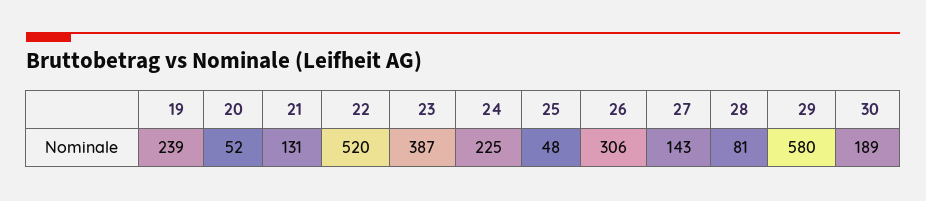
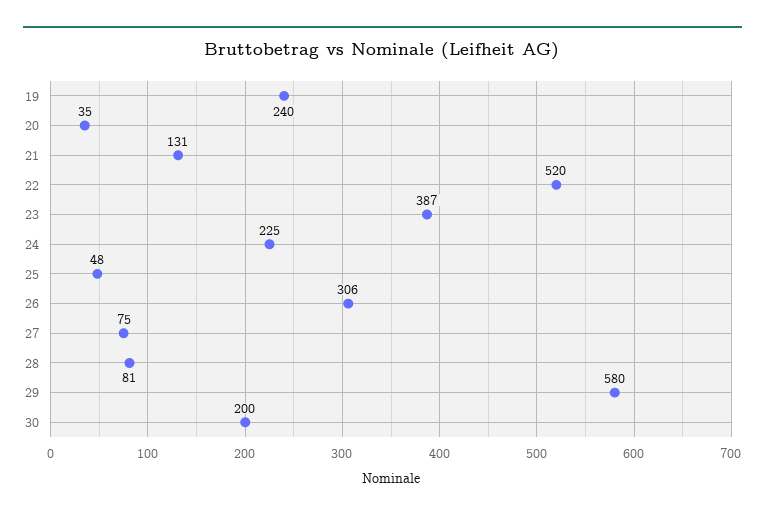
19: 239 -> 240
20: 52 -> 35
27: 143 -> 75
30: 189 -> 200

